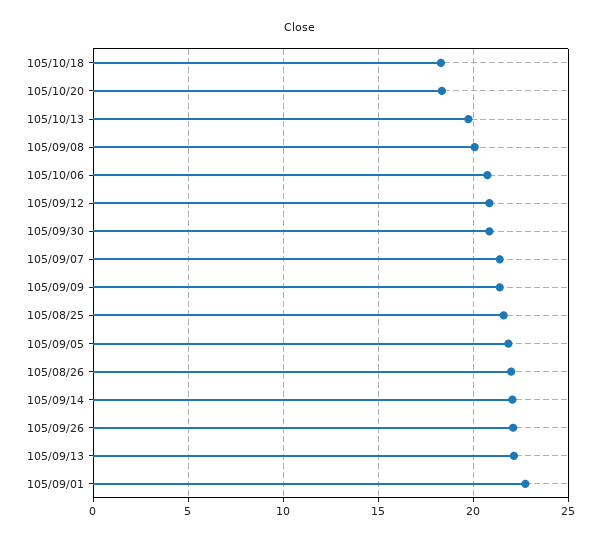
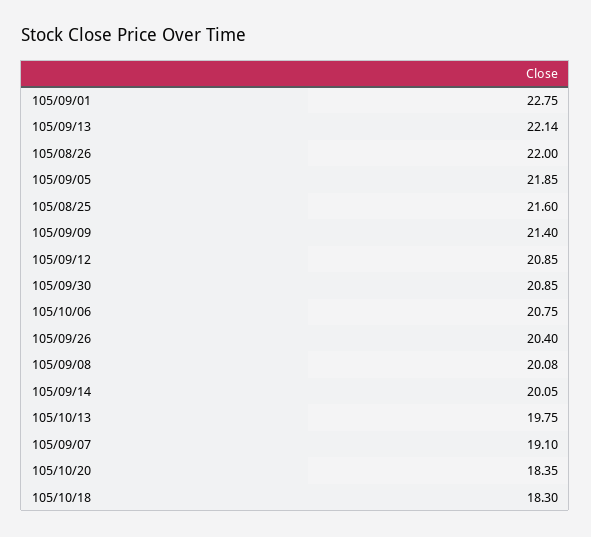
105/09/07: 21.5 -> 19.1
105/09/14: 22 -> 20.05
105/09/26: 22 -> 20.4

